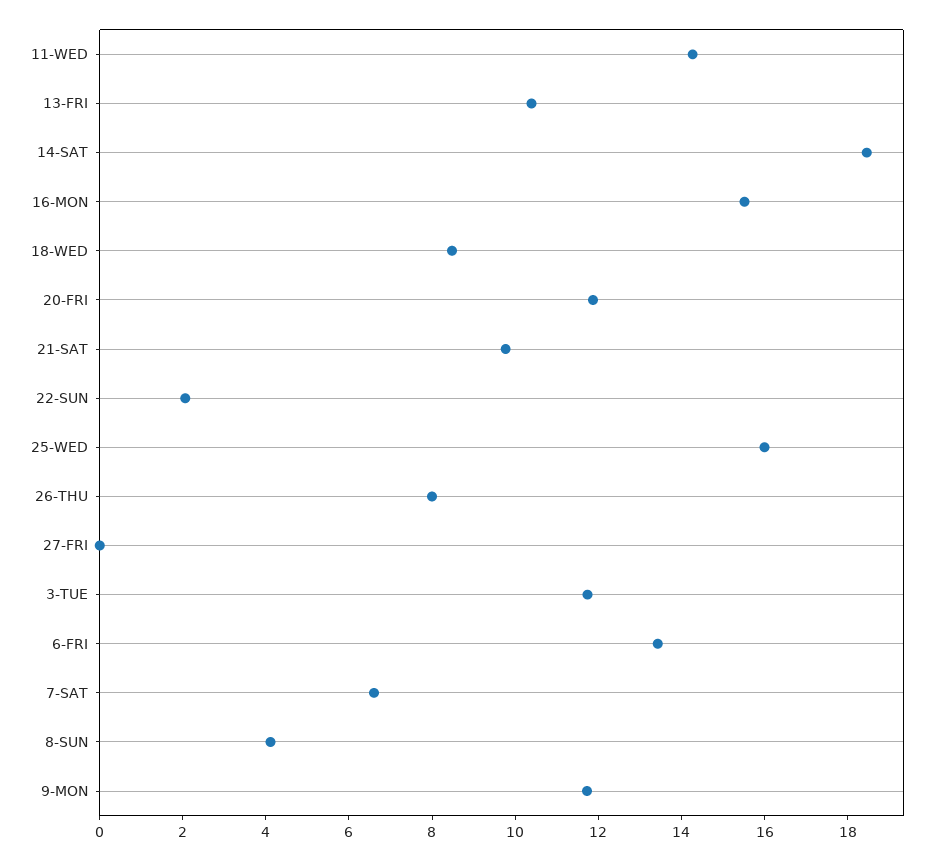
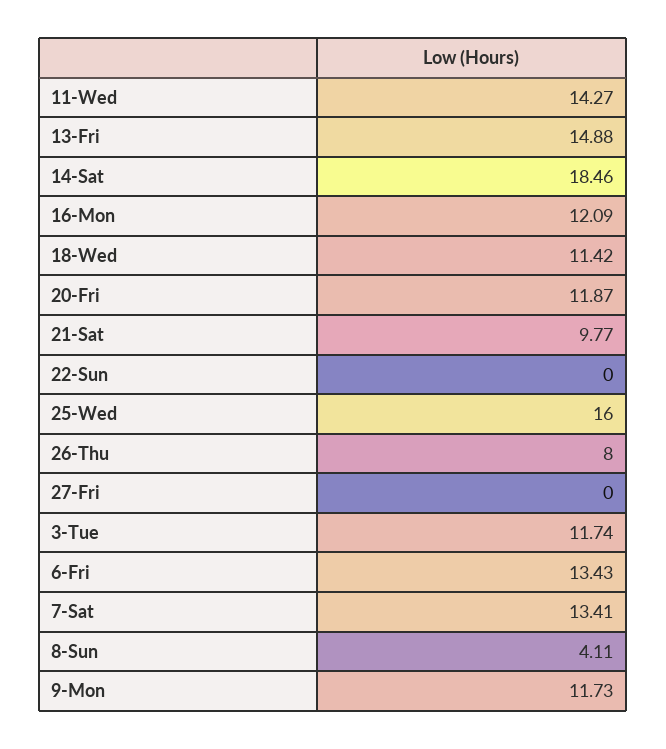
13-FRI: 10.5 -> 14.88
16-MON: 15.5 -> 12.09
18-WED: 8.5 -> 11.42
22-SUN: 2 -> 0
7-SAT: 6.5 -> 13.41

